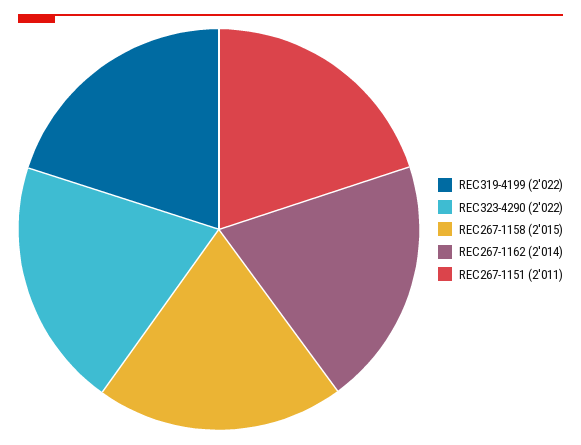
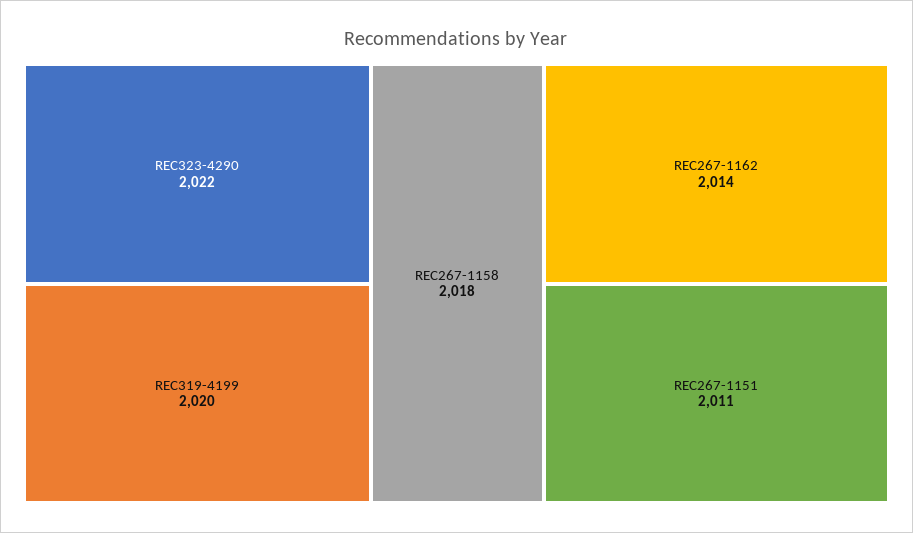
REC319-4199: 2022 -> 2020
REC267-1158: 2015 -> 2018

